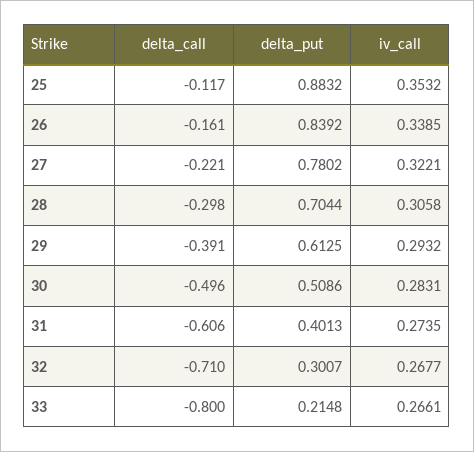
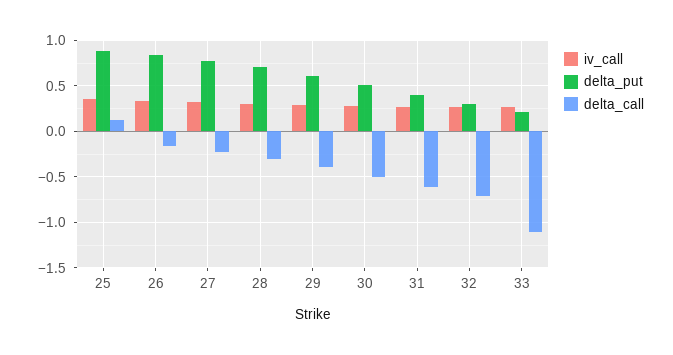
delta_call, 25: -0.117 -> 0.1
delta_call, 33: -0.8 -> -1.1

